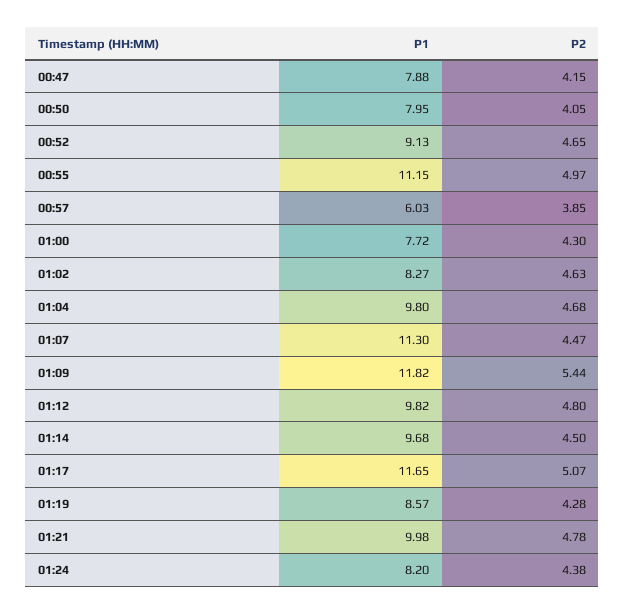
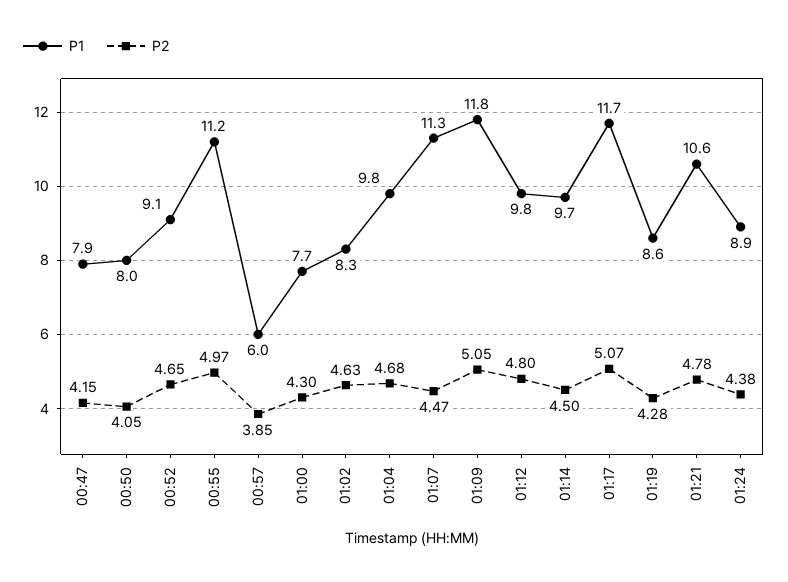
P2, 01:09: 5.44 -> 5.05
P1, 01:21: 9.98 -> 10.6
P1, 01:24: 8.2 -> 8.9

